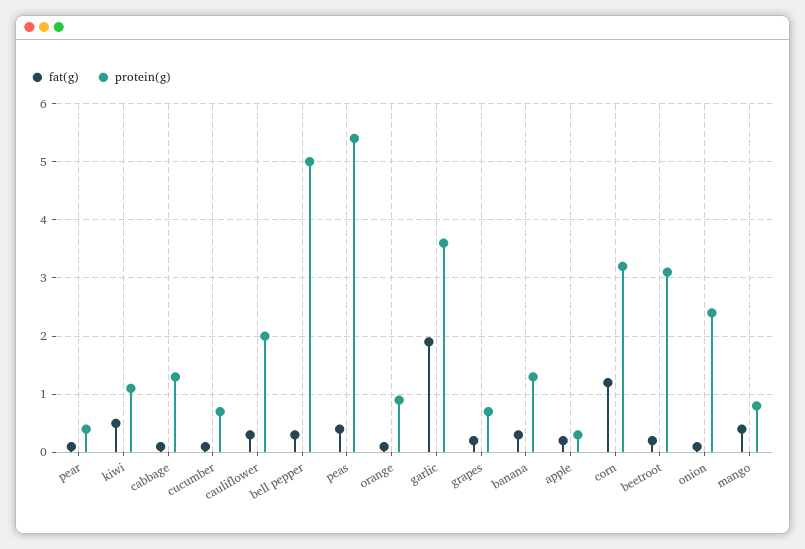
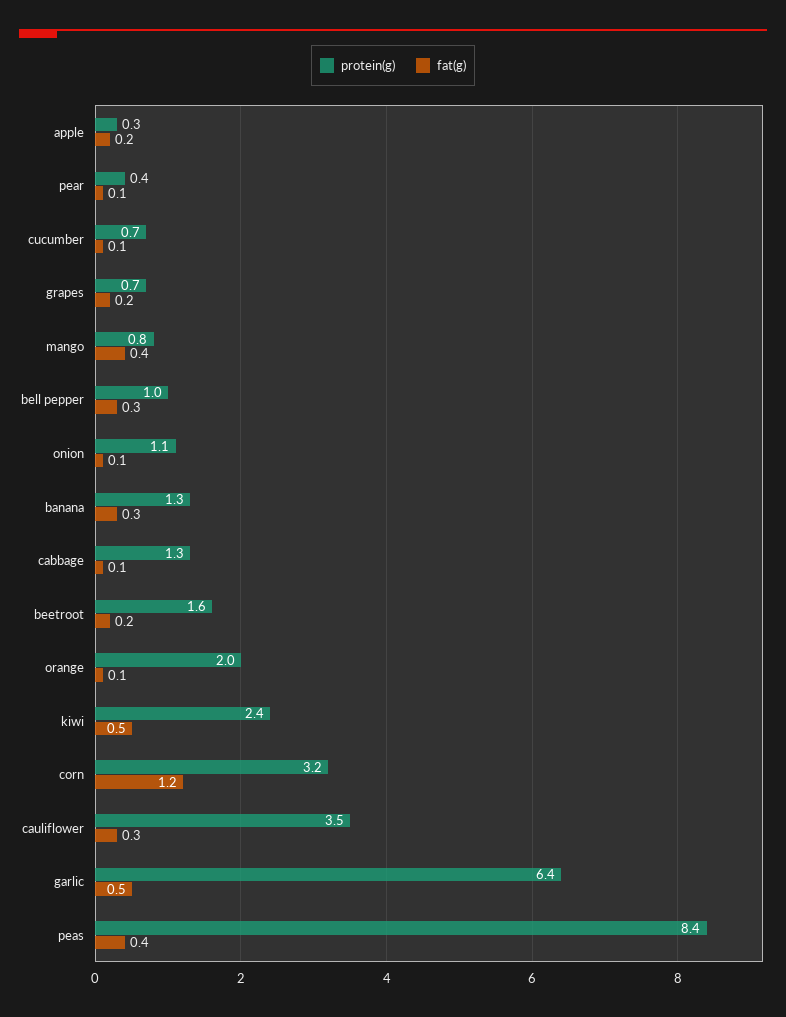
protein(g), kiwi: 1 -> 2.4
protein(g), cauliflower: 2 -> 3.5
protein(g), bell pepper: 5 -> 1
protein(g), peas: 5.5 -> 8.4
protein(g), orange: 1 -> 2
fat(g), garlic: 2 -> 0.5
protein(g), garlic: 3.5 -> 6.4
protein(g), beetroot: 3 -> 1.6
protein(g), onion: 2.5 -> 1.1

